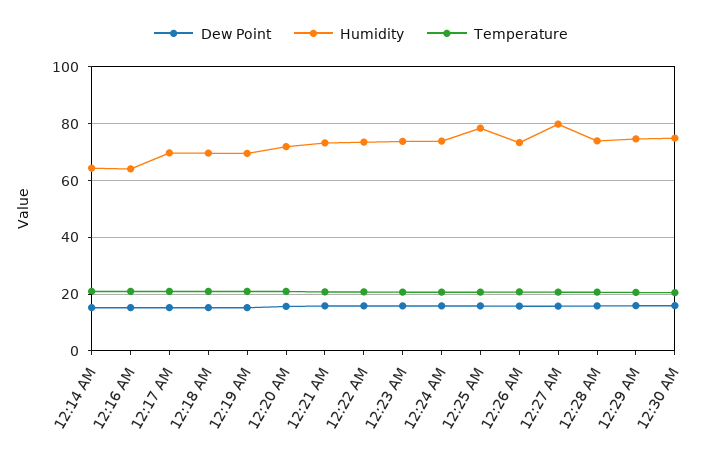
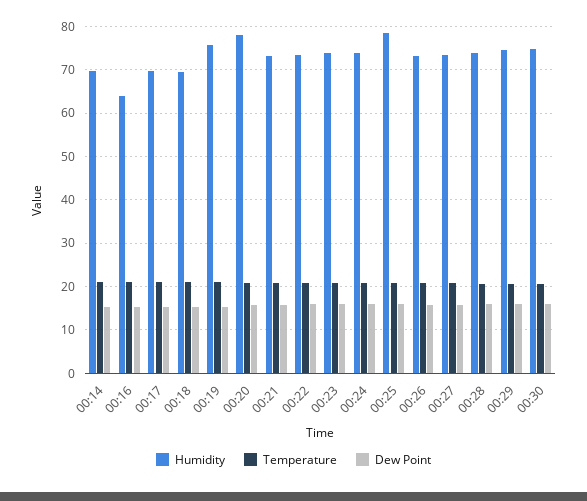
Humidity, 12:14 AM: 65 -> 70
Humidity, 12:19 AM: 70 -> 76
Humidity, 12:20 AM: 72.5 -> 78
Humidity, 12:27 AM: 80 -> 74

